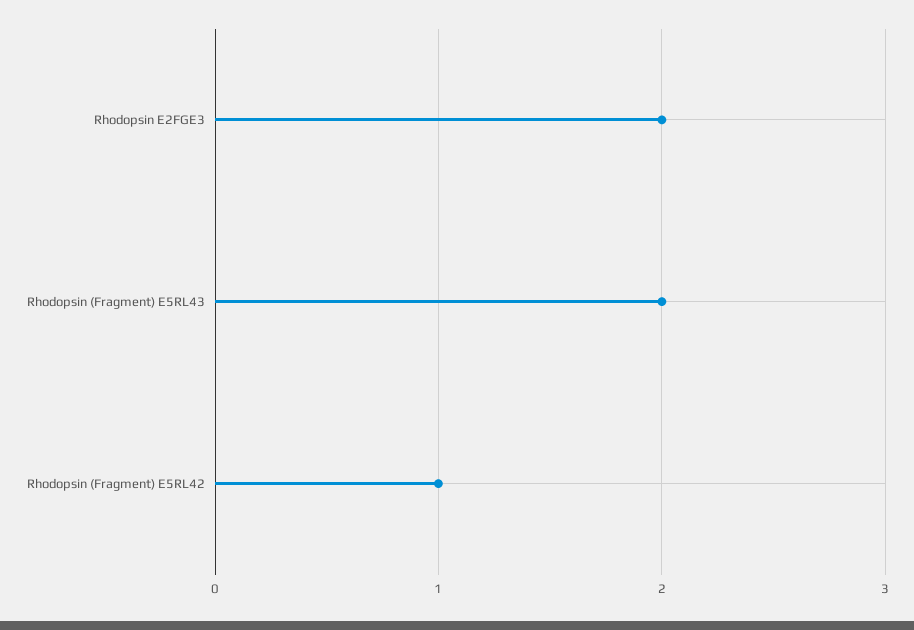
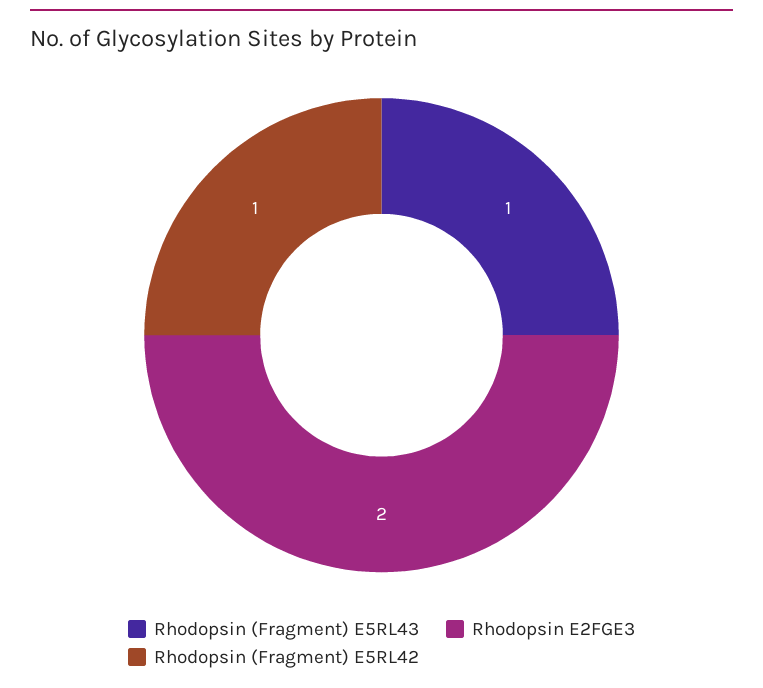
Rhodopsin (Fragment) E5RL43: 2 -> 1

